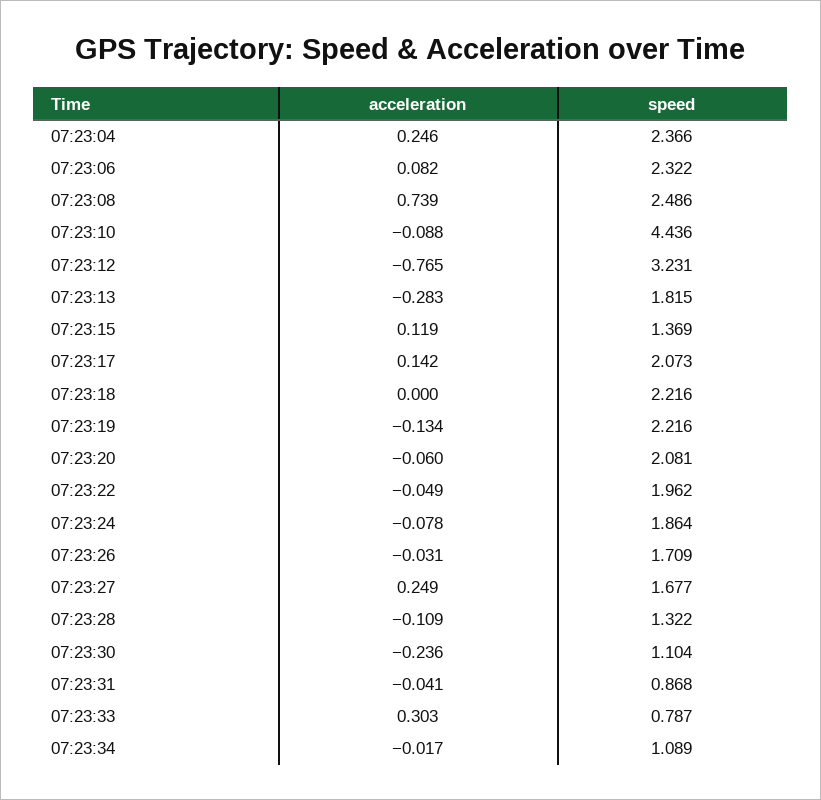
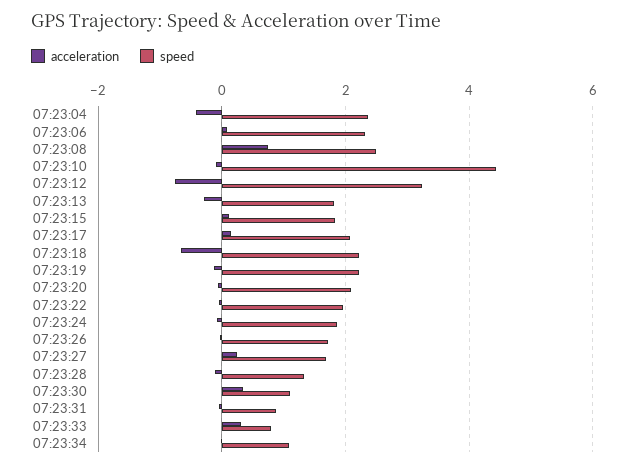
acceleration, 07:23:04: 0.246 -> -0.4
speed, 07:23:15: 1.369 -> 1.8
acceleration, 07:23:18: 0 -> -0.6
acceleration, 07:23:30: -0.236 -> 0.4

